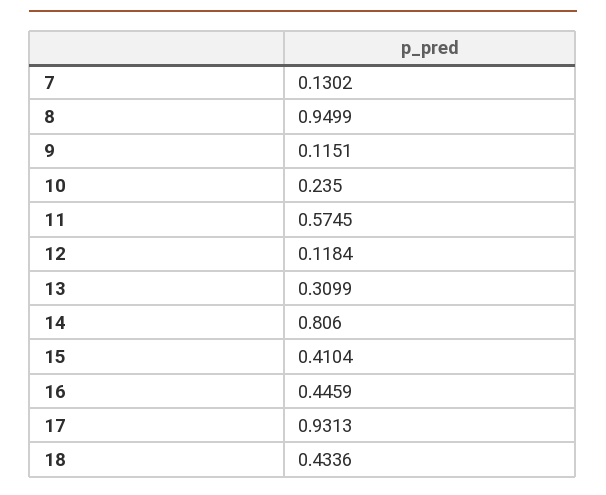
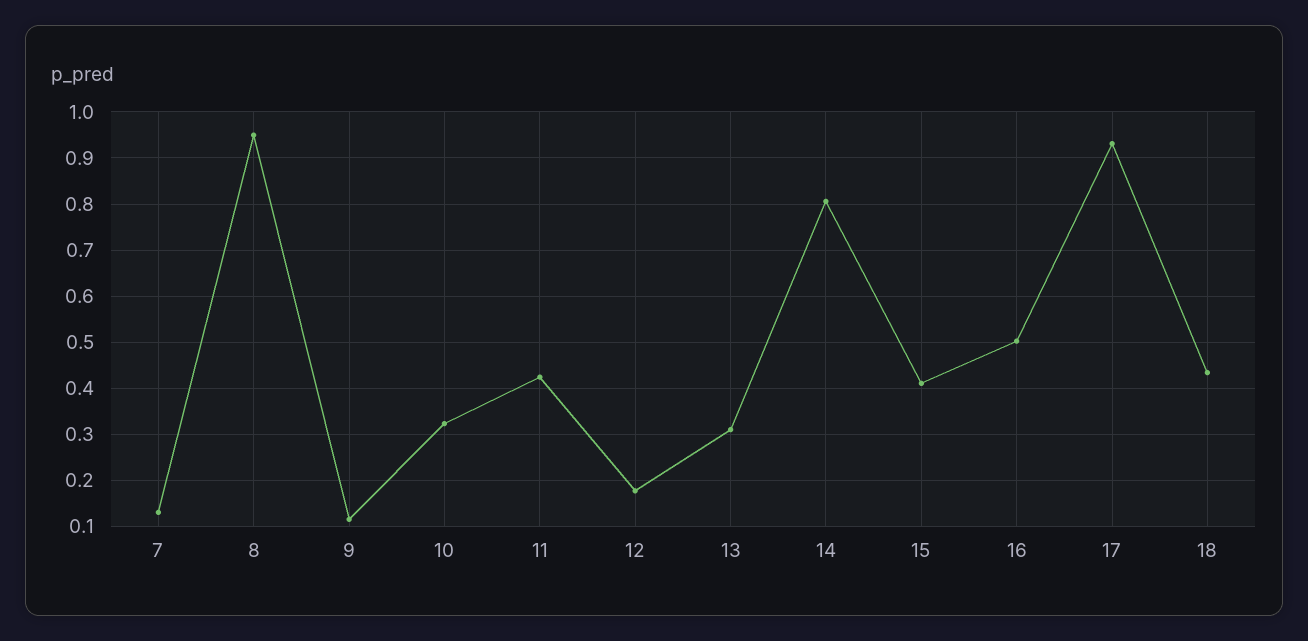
10: 0.235 -> 0.32
11: 0.5745 -> 0.42
12: 0.1184 -> 0.18
16: 0.4459 -> 0.5

